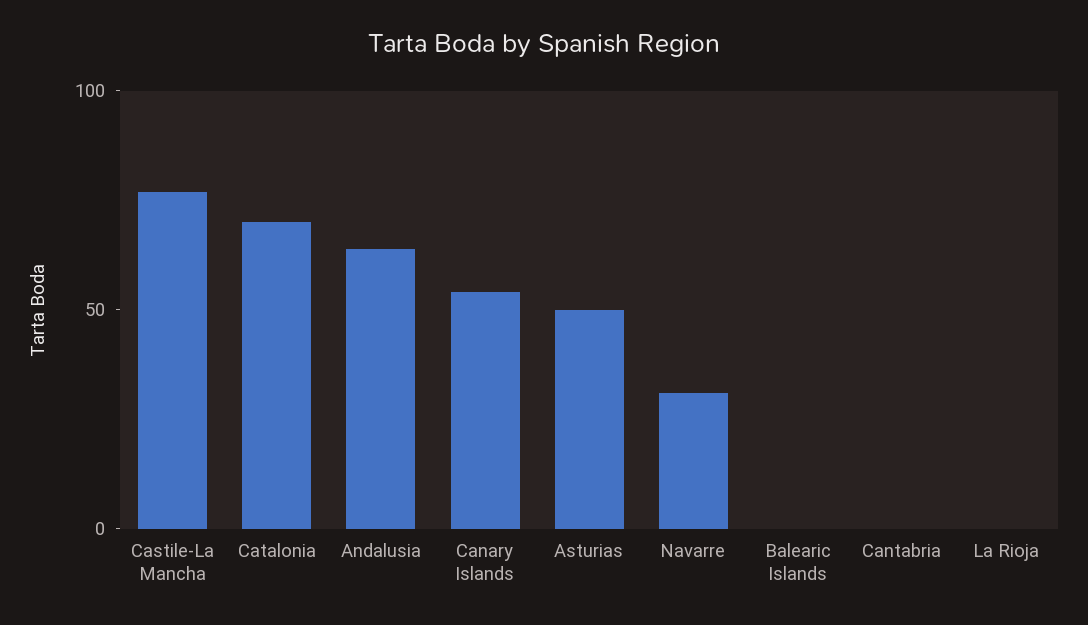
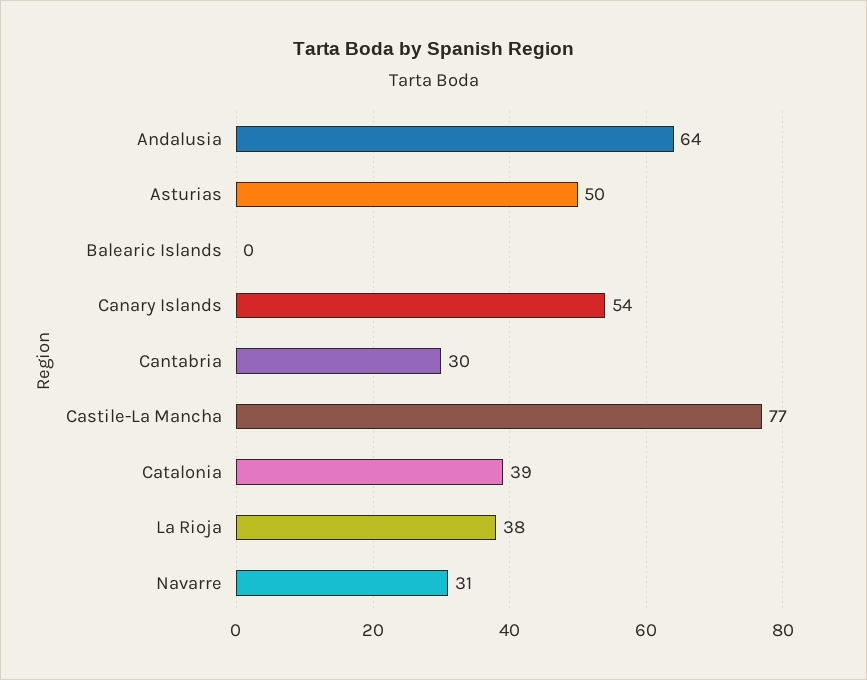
Catalonia: 70 -> 39
Cantabria: 0 -> 30
La Rioja: 0 -> 38

